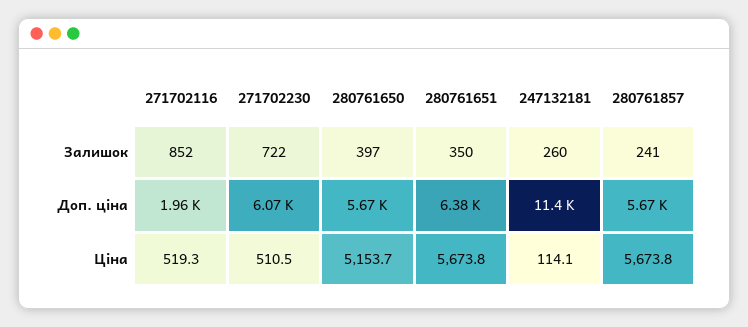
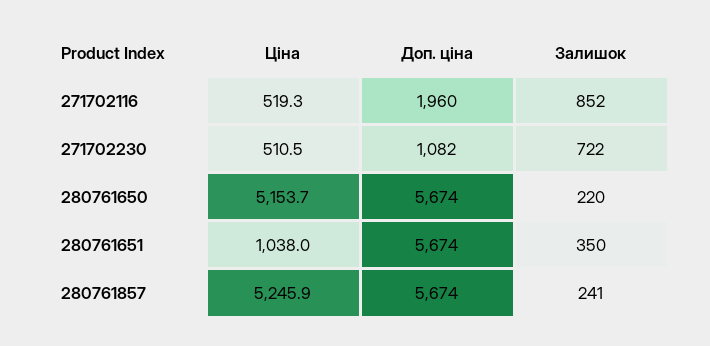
280761650, Залишок: 397 -> 220
247132181, Залишок: 260 -> none
271702230, Доп. ціна: 6070 -> 1082
280761651, Доп. ціна: 6380 -> 5674
247132181, Доп. ціна: 11400 -> none
280761651, Ціна: 5673.8 -> 1038
247132181, Ціна: 114.1 -> none
280761857, Ціна: 5673.8 -> 5245.9

